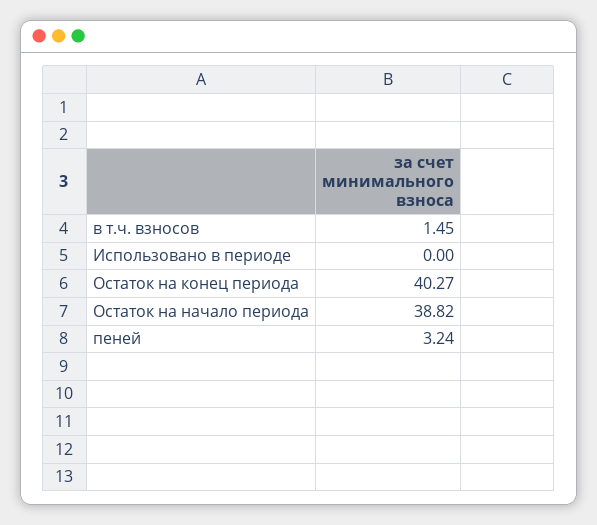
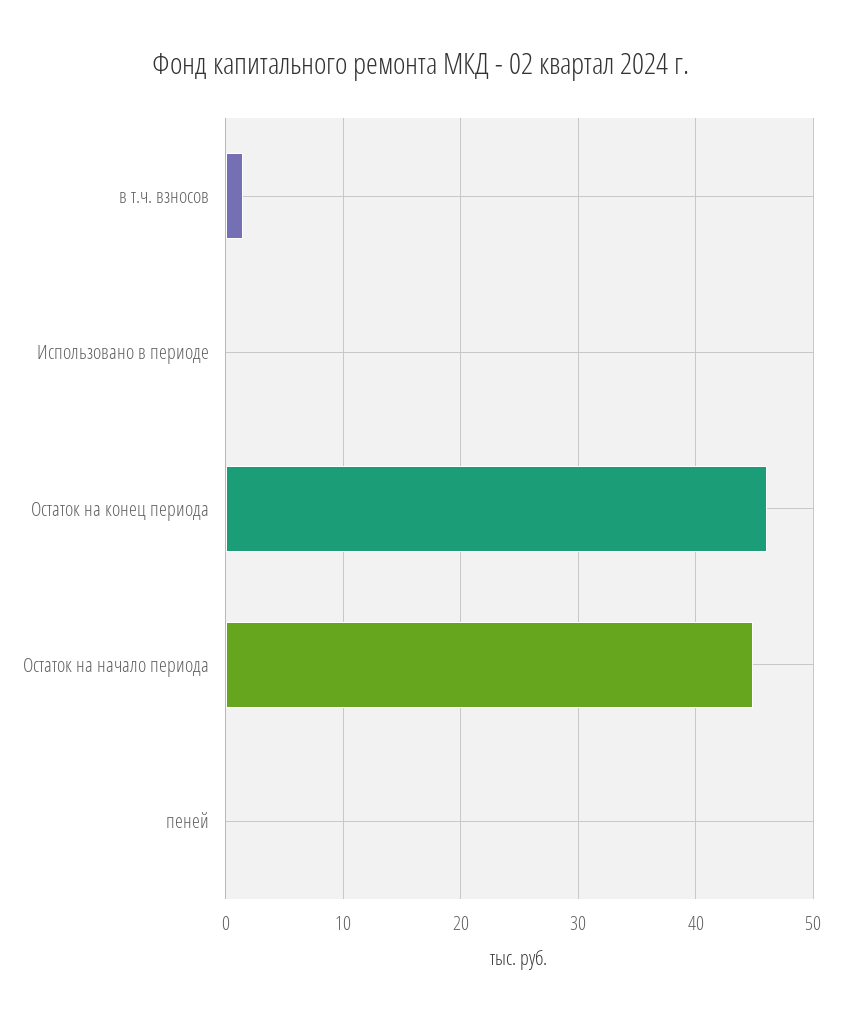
Остаток на конец периода: 40.27 -> 46
Остаток на начало периода: 38.82 -> 45
пеней: 3.24 -> 0

